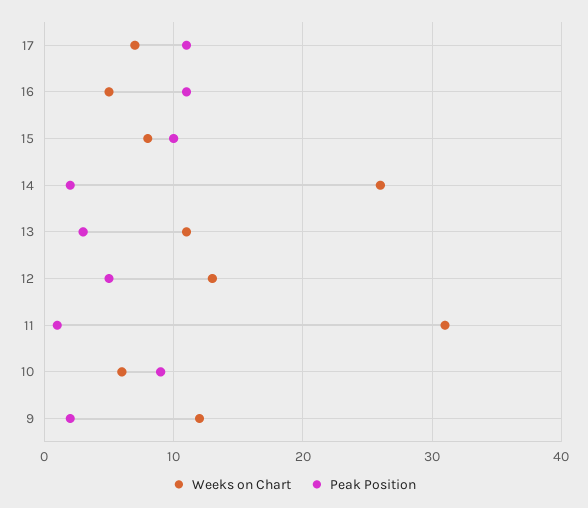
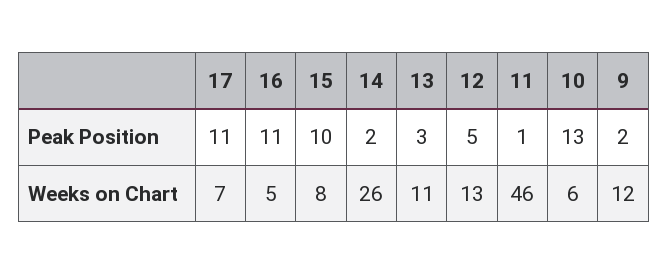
Weeks on Chart, 11: 31 -> 46
Peak Position, 10: 9 -> 13

